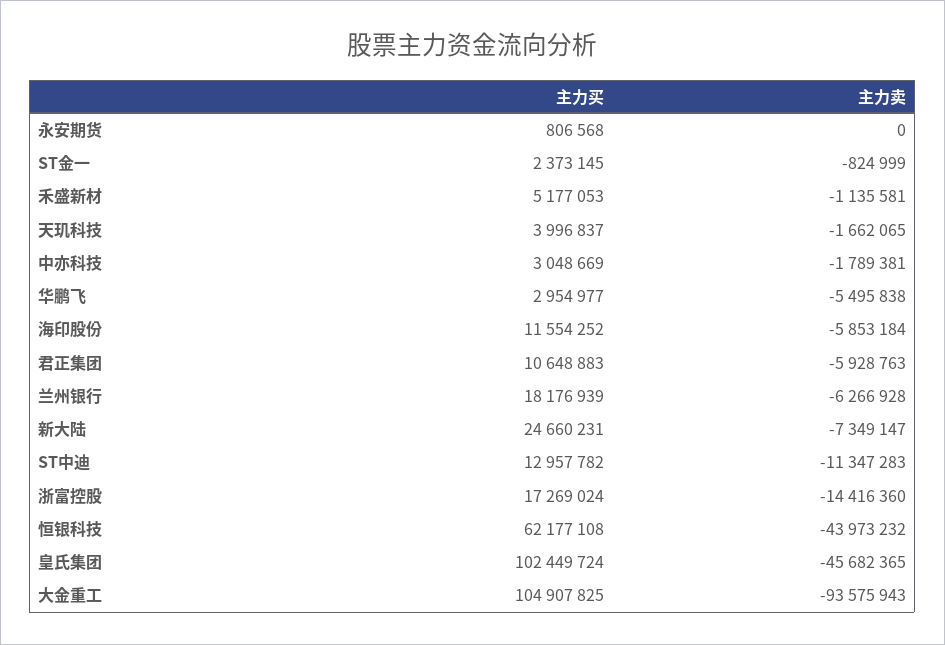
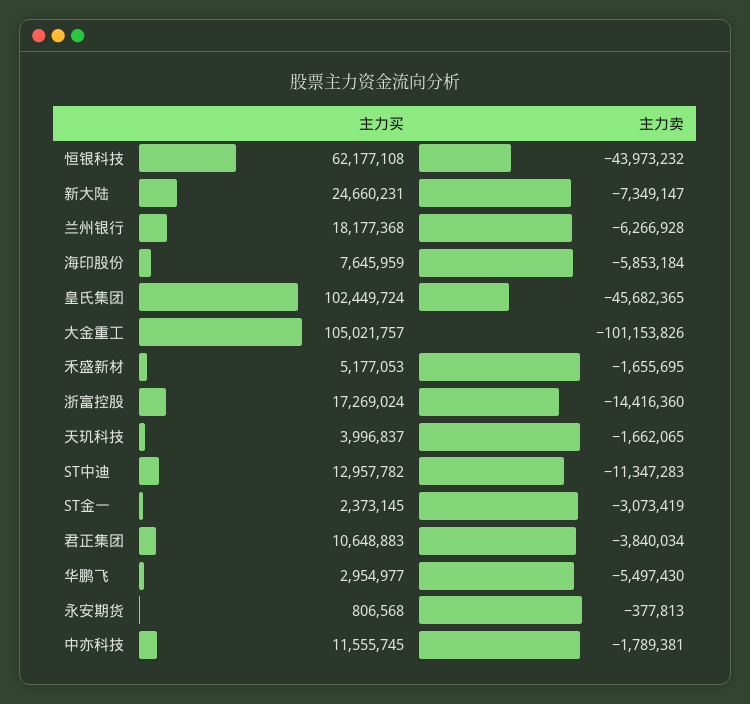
主力卖, 永安期货: 0 -> -377813
主力卖, ST金一: -824999 -> -3073419
主力卖, 禾盛新材: -1135581 -> -1655695
主力买, 中亦科技: 3048669 -> 11555745
主力卖, 华鹏飞: -5495838 -> -5497430
主力买, 海印股份: 11554252 -> 7645959
主力卖, 君正集团: -5928763 -> -3840034
主力买, 兰州银行: 18176939 -> 18177368
主力买, 大金重工: 104907825 -> 105021757
主力卖, 大金重工: -93575943 -> -101153826

